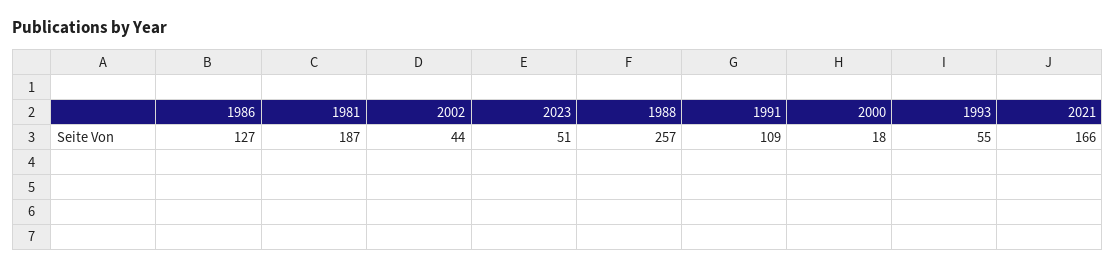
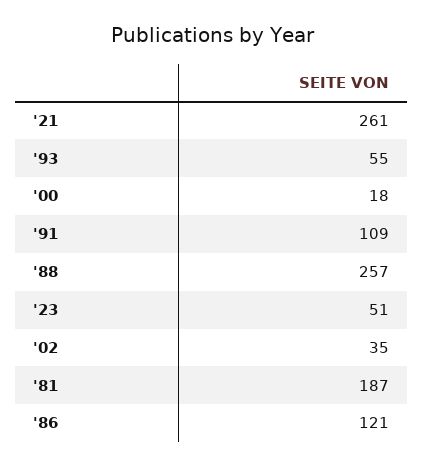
1986: 127 -> 121
2002: 44 -> 35
2021: 166 -> 261

